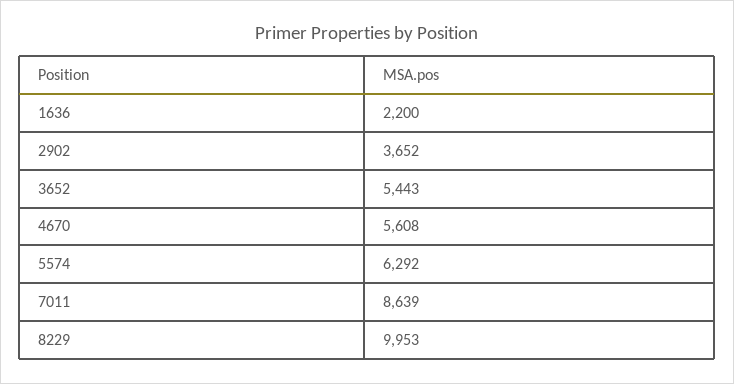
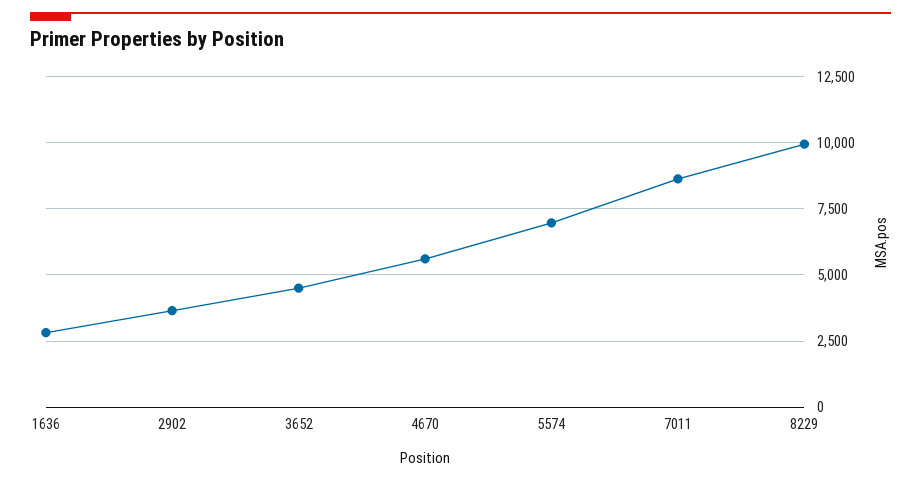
1636: 2200 -> 2750
3652: 5443 -> 4500
5574: 6292 -> 7000

